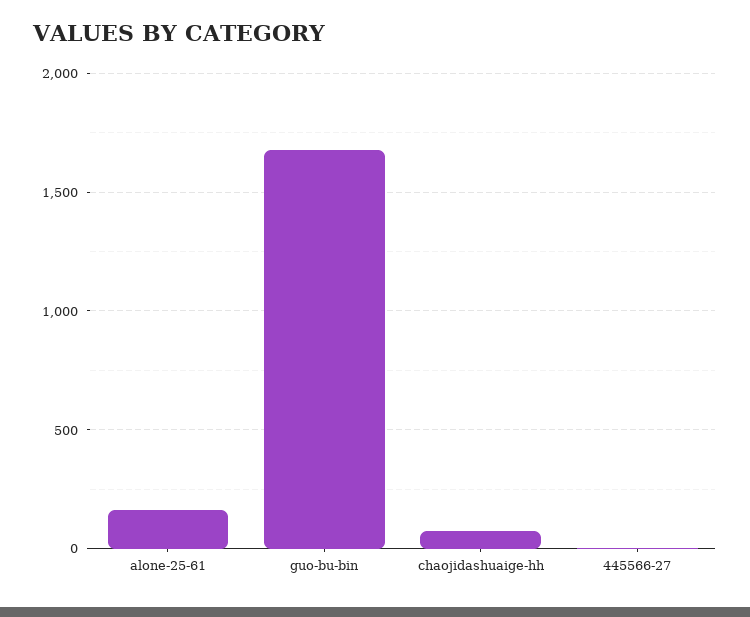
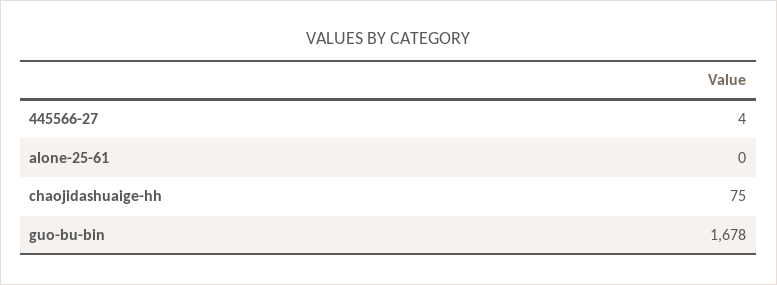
alone-25-61: 150 -> 0

